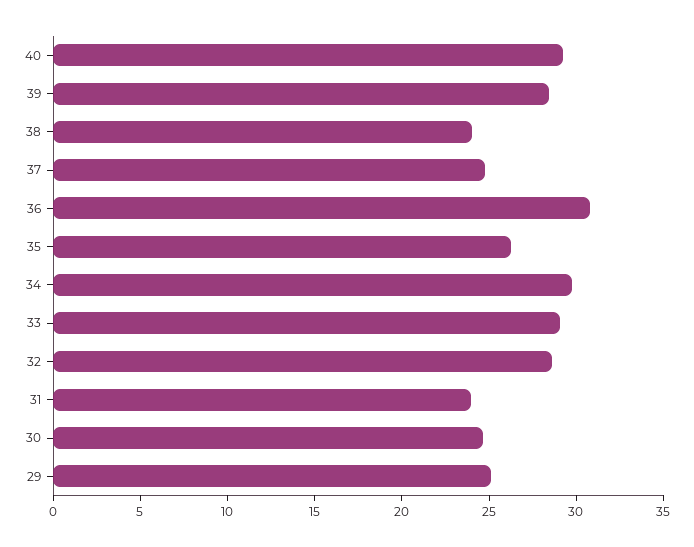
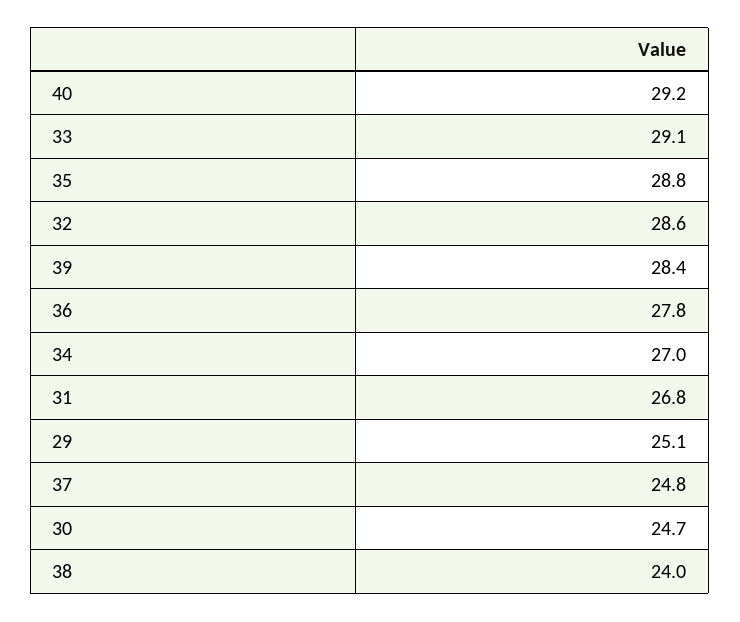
36: 31 -> 27.8
35: 26 -> 28.8
34: 30 -> 27
31: 24 -> 26.8

